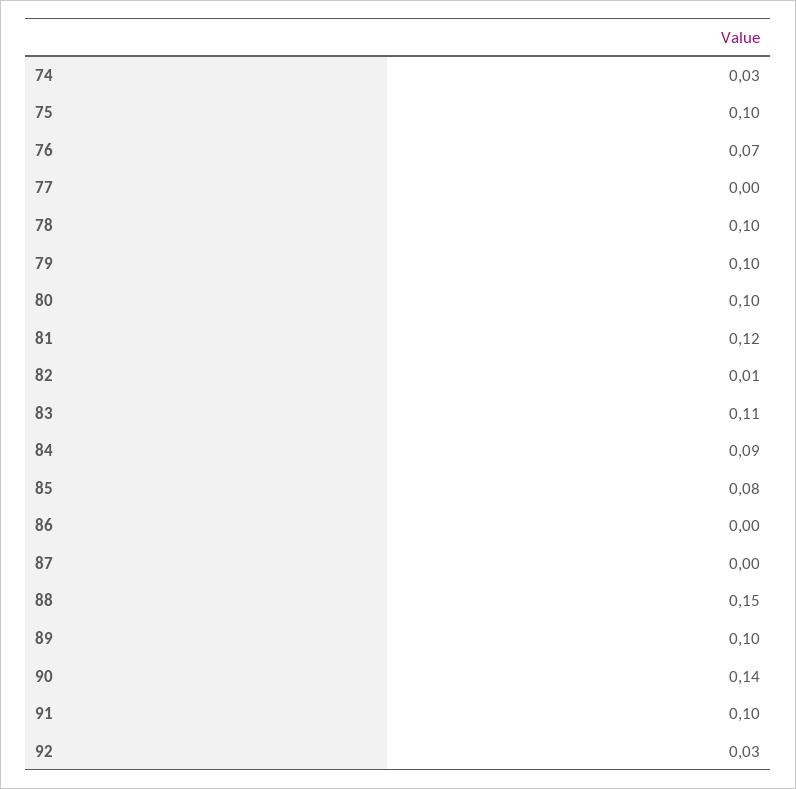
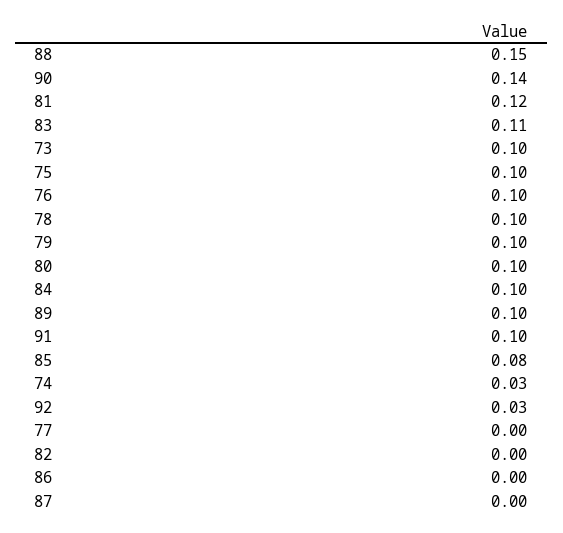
76: 0.07 -> 0.1
82: 0.01 -> 0
84: 0.09 -> 0.1
73: none -> 0.1

